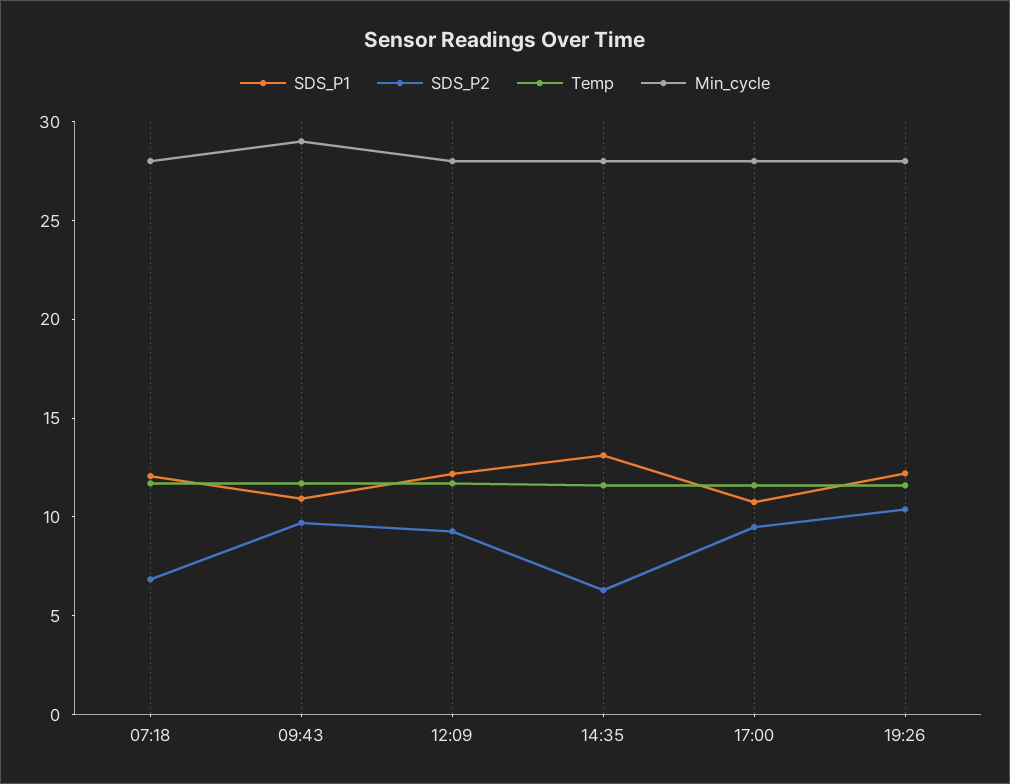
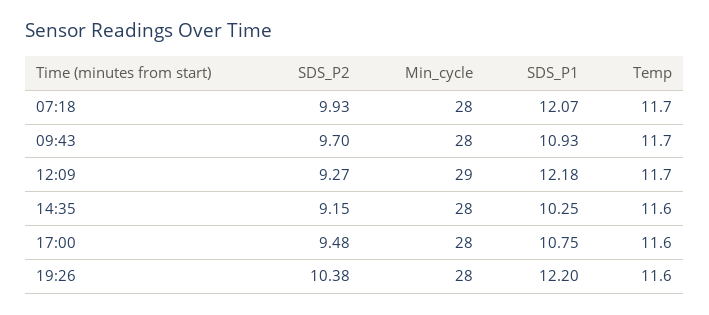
SDS_P2, 07:18: 7 -> 9.93
Min_cycle, 09:43: 29 -> 28
Min_cycle, 12:09: 28 -> 29
SDS_P1, 14:35: 13 -> 10.25
SDS_P2, 14:35: 6 -> 9.15

